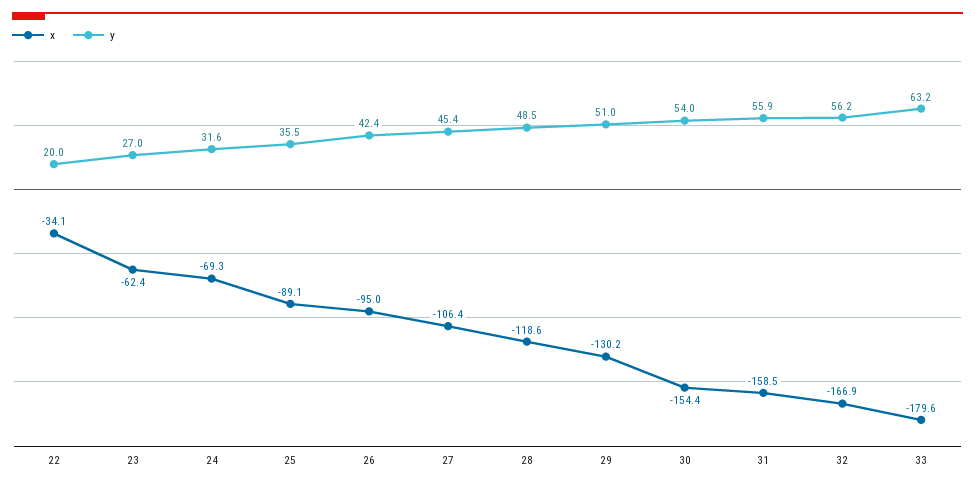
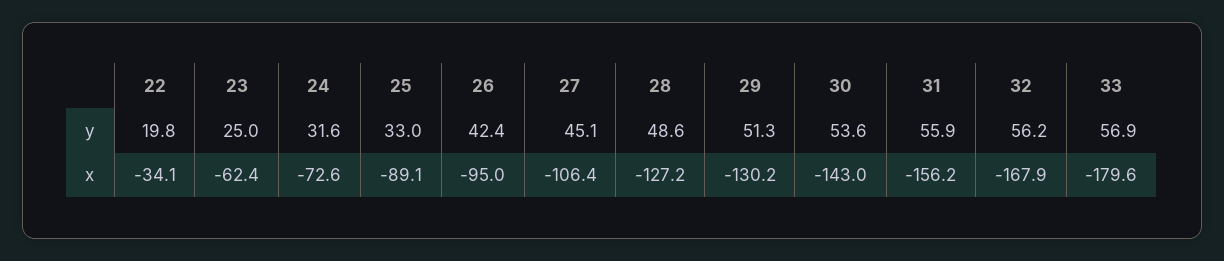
y, 22: 20 -> 19.8
y, 23: 27 -> 25
x, 24: -69.3 -> -72.6
y, 25: 35.5 -> 33
y, 27: 45.4 -> 45.1
x, 28: -118.6 -> -127.2
y, 28: 48.5 -> 48.6
y, 29: 51 -> 51.3
x, 30: -154.4 -> -143
y, 30: 54 -> 53.6
x, 31: -158.5 -> -156.2
x, 32: -166.9 -> -167.9
y, 33: 63.2 -> 56.9

